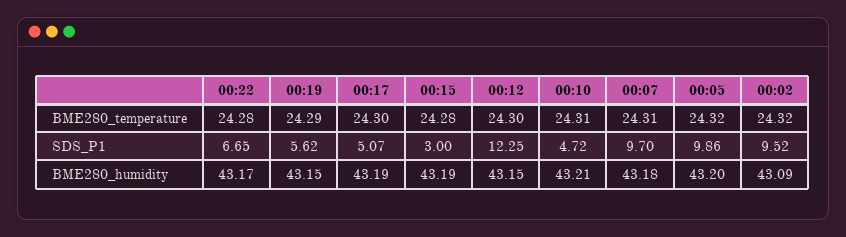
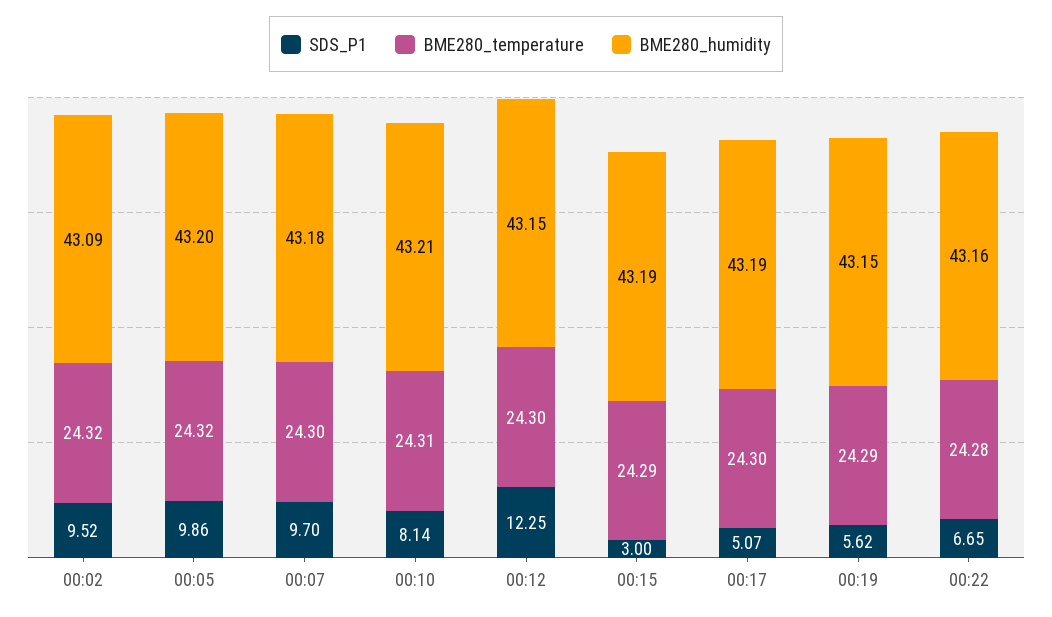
BME280_temperature, 00:15: 24.28 -> 24.29
BME280_temperature, 00:07: 24.31 -> 24.3
SDS_P1, 00:10: 4.72 -> 8.14
BME280_humidity, 00:22: 43.17 -> 43.16

